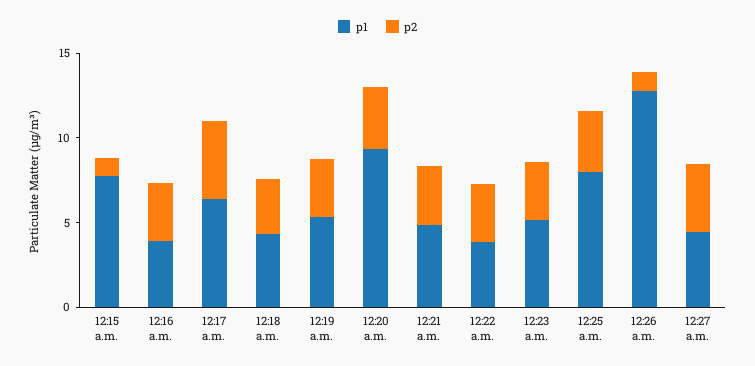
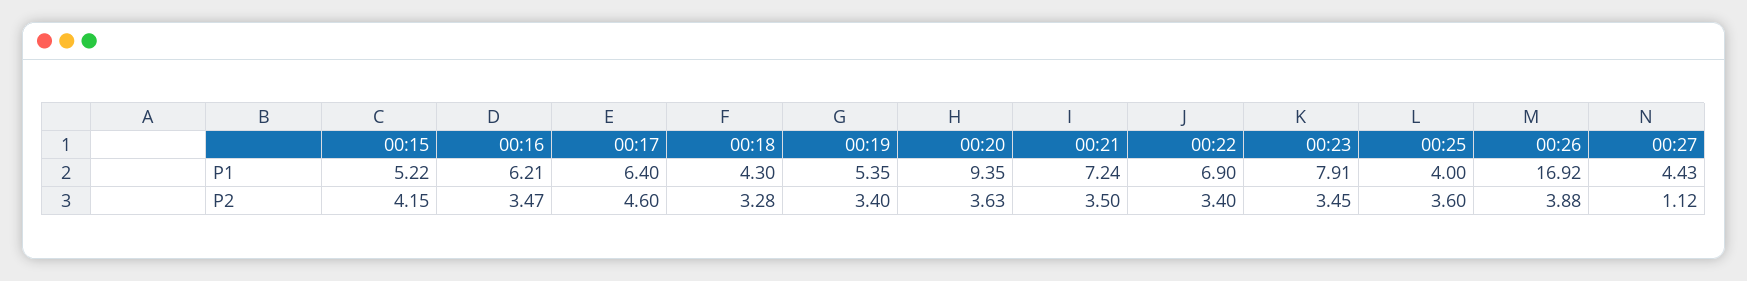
p1, 12:15 a.m.: 8 -> 5.22
p2, 12:15 a.m.: 1 -> 4.15
p1, 12:16 a.m.: 4 -> 6.21
p1, 12:21 a.m.: 5 -> 7.24
p1, 12:22 a.m.: 4 -> 6.9
p1, 12:23 a.m.: 5 -> 7.91
p1, 12:25 a.m.: 8 -> 4
p1, 12:26 a.m.: 13 -> 16.92
p2, 12:26 a.m.: 1 -> 3.88
p2, 12:27 a.m.: 4 -> 1.12

